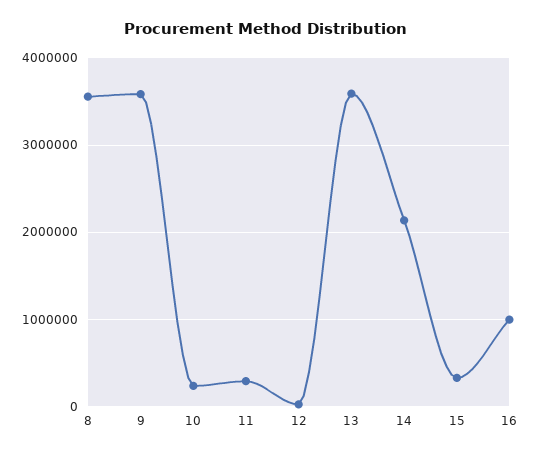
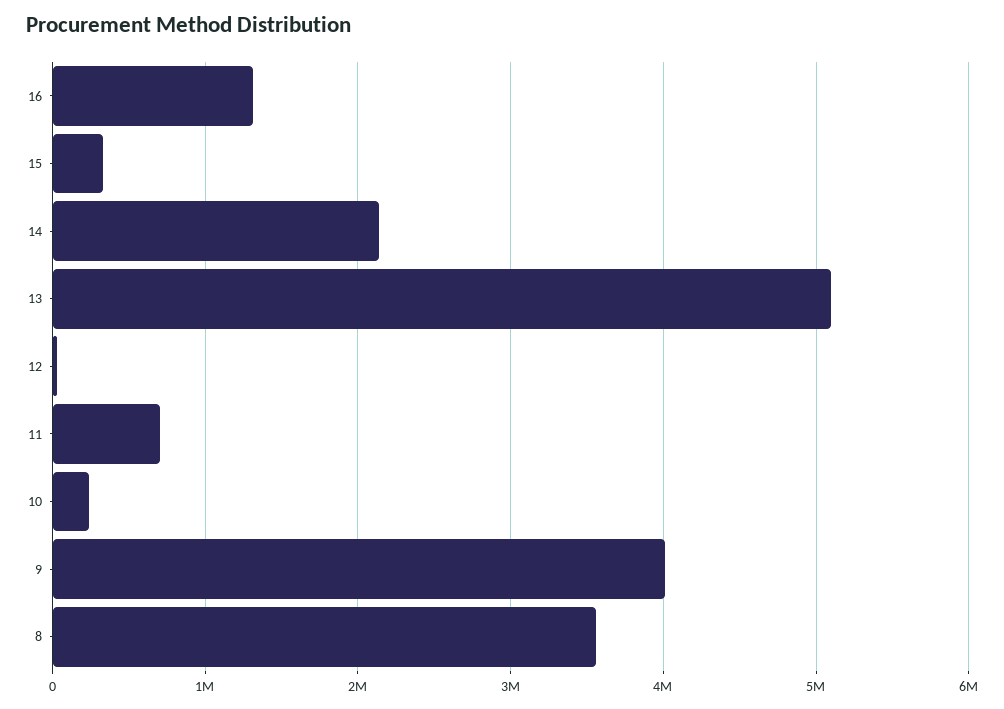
9: 3600000 -> 4000000
11: 300000 -> 700000
13: 3600000 -> 5100000
16: 1000000 -> 1300000

